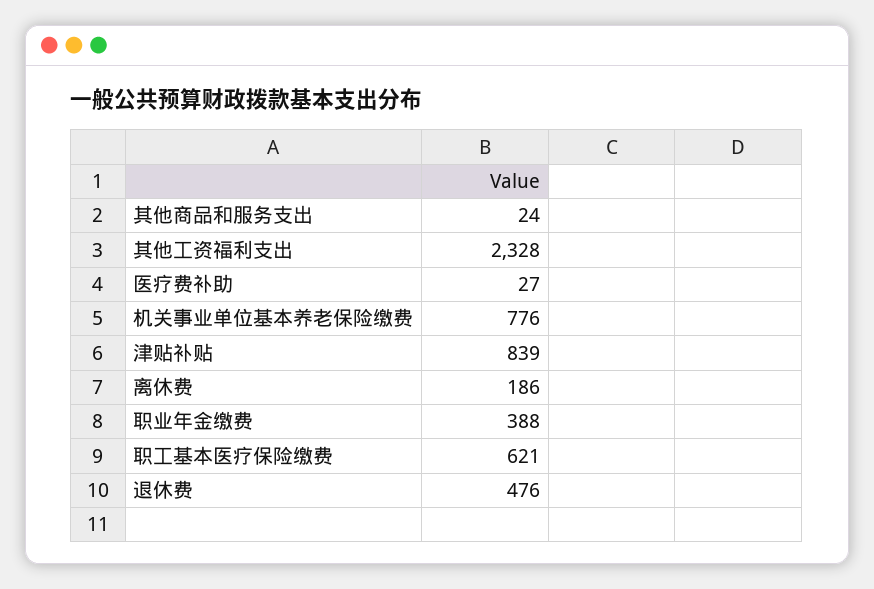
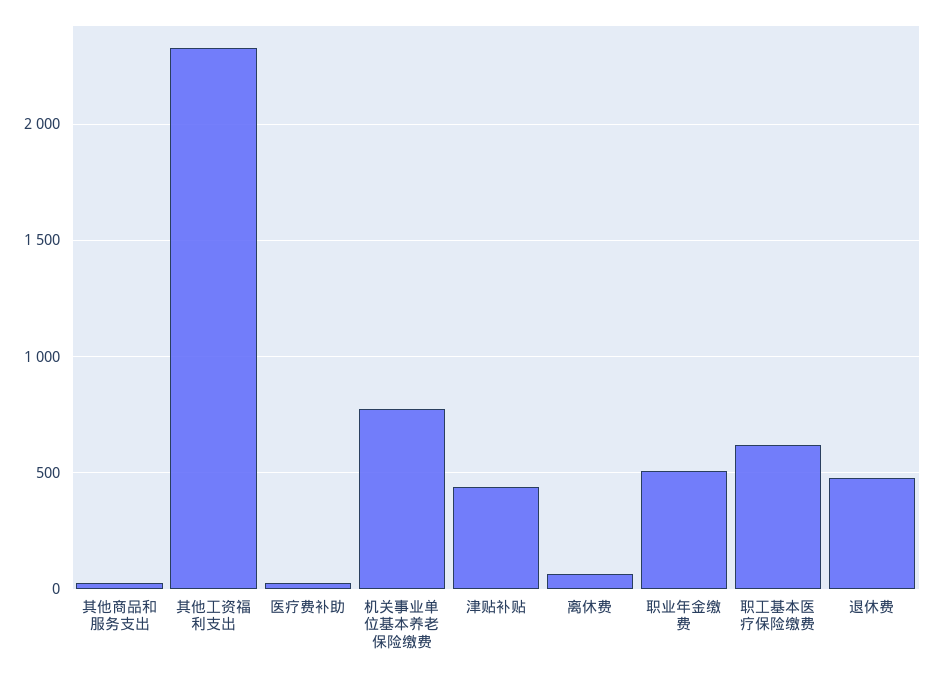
津贴补贴: 839 -> 450
离休费: 186 -> 50
职业年金缴费: 388 -> 500

